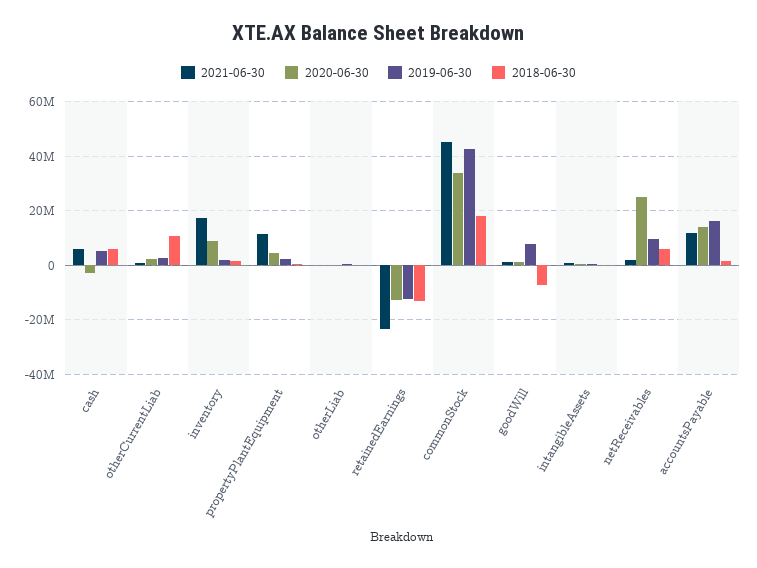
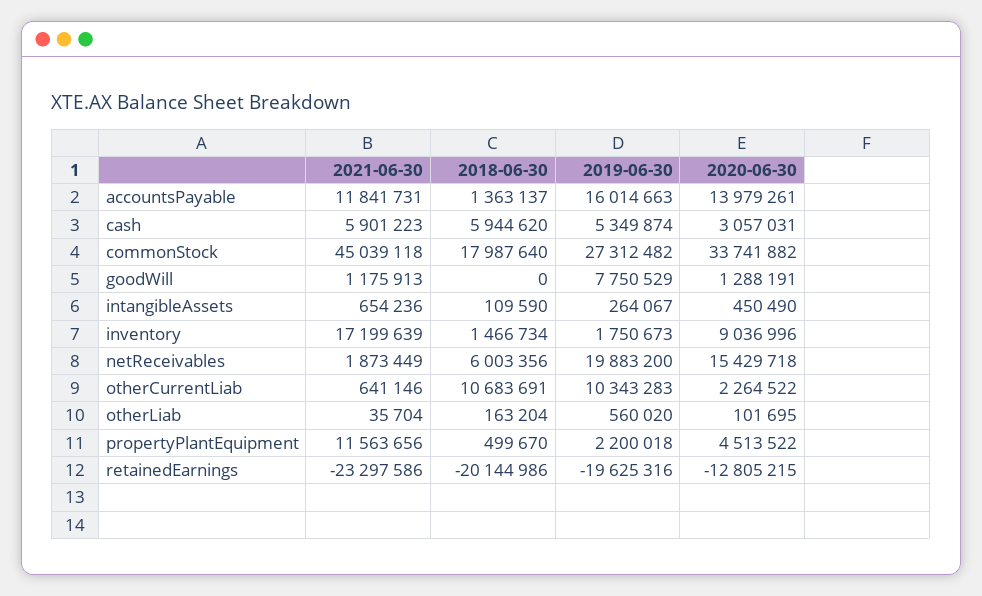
2020-06-30, cash: -2500000 -> 3057031
2019-06-30, otherCurrentLiab: 2500000 -> 10343283
2019-06-30, retainedEarnings: -12500000 -> -19625316
2018-06-30, retainedEarnings: -12500000 -> -20144986
2019-06-30, commonStock: 42500000 -> 27312482
2018-06-30, goodWill: -7500000 -> 0
2020-06-30, netReceivables: 25000000 -> 15429718
2019-06-30, netReceivables: 10000000 -> 19883200

